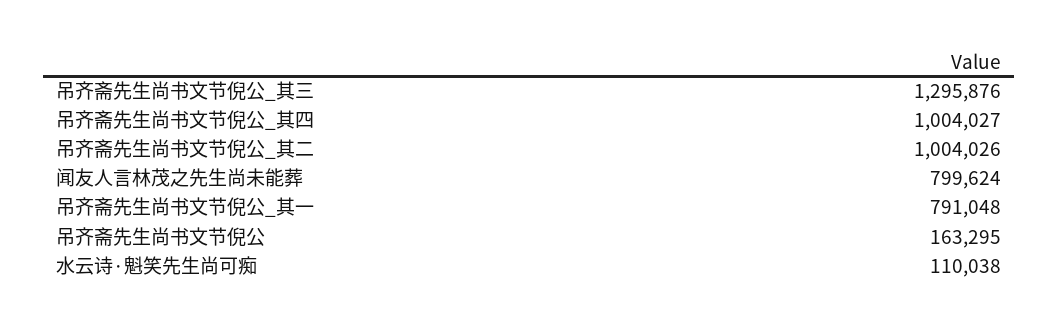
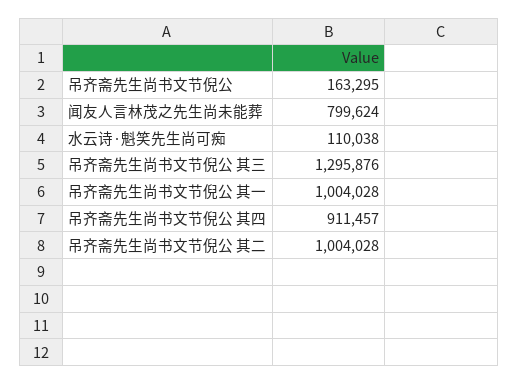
吊齐斋先生尚书文节倪公_其四: 1004027 -> 911457
吊齐斋先生尚书文节倪公_其二: 1004026 -> 1004028
吊齐斋先生尚书文节倪公_其一: 791048 -> 1004028

